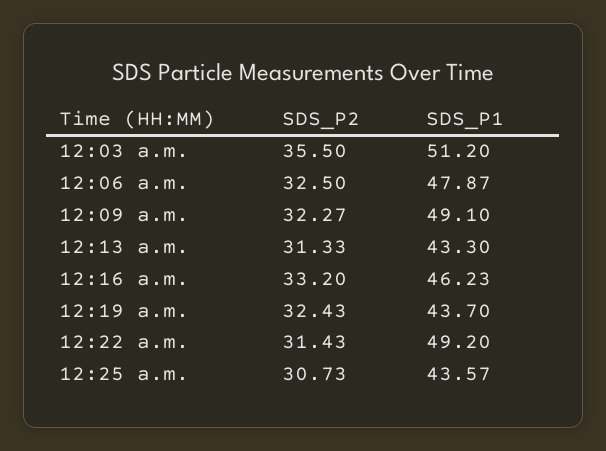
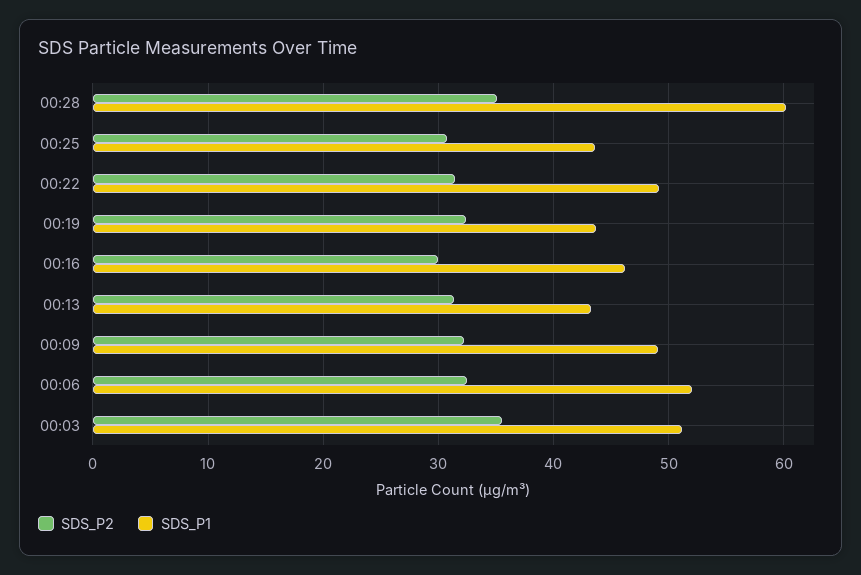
SDS_P1, 12:06 a.m.: 47.87 -> 52
SDS_P2, 12:16 a.m.: 33.2 -> 30
SDS_P2, 00:28: none -> 35
SDS_P1, 00:28: none -> 60

